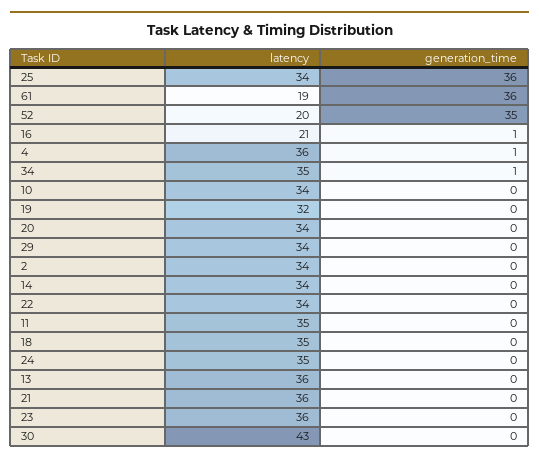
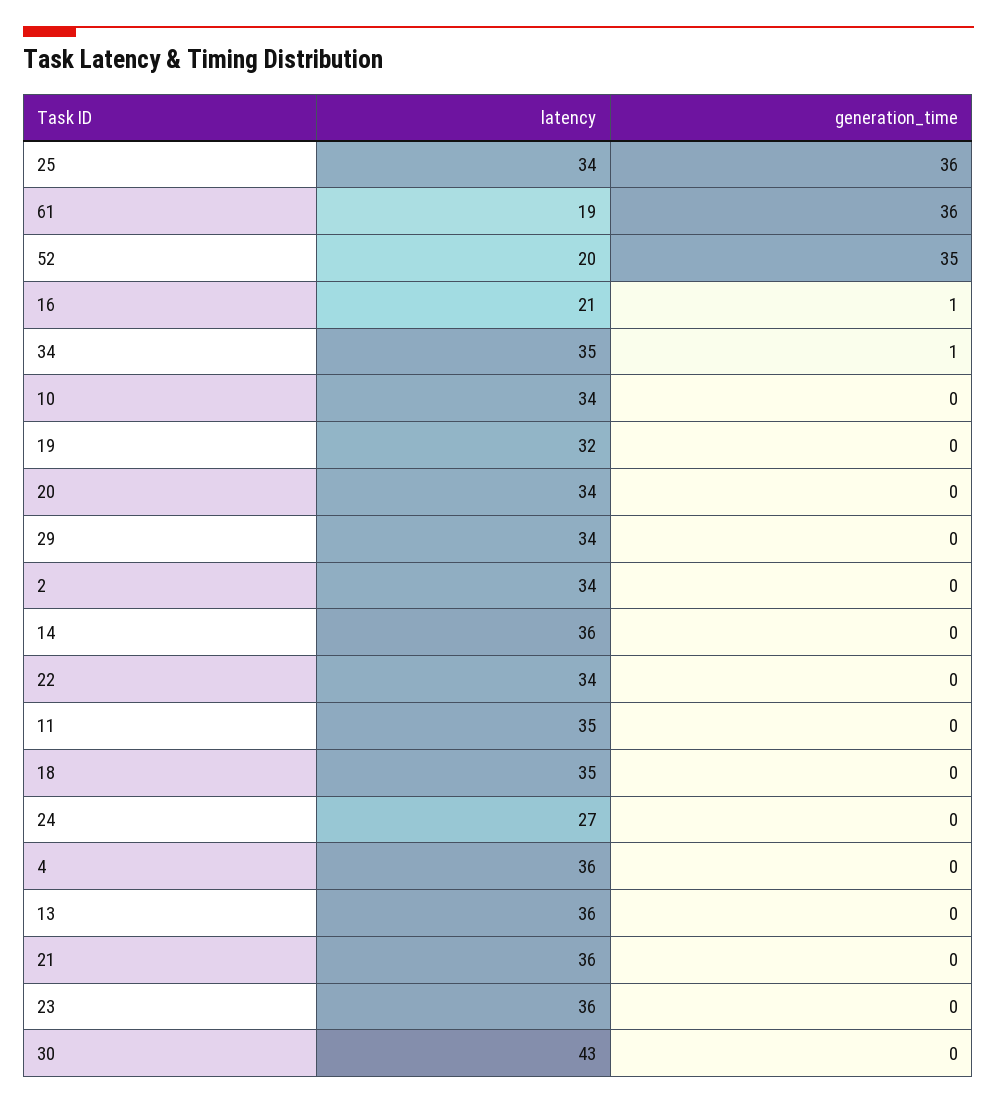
generation_time, 4: 1 -> 0
latency, 14: 34 -> 36
latency, 24: 35 -> 27

